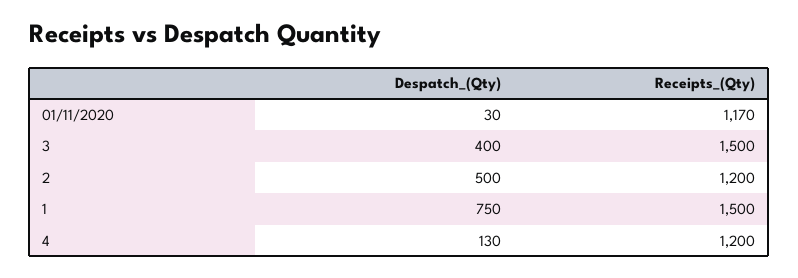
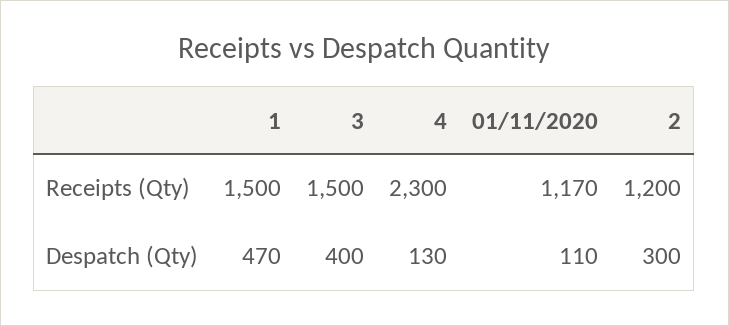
Despatch_(Qty), 01/11/2020: 30 -> 110
Despatch_(Qty), 2: 500 -> 300
Despatch_(Qty), 1: 750 -> 470
Receipts_(Qty), 4: 1200 -> 2300

